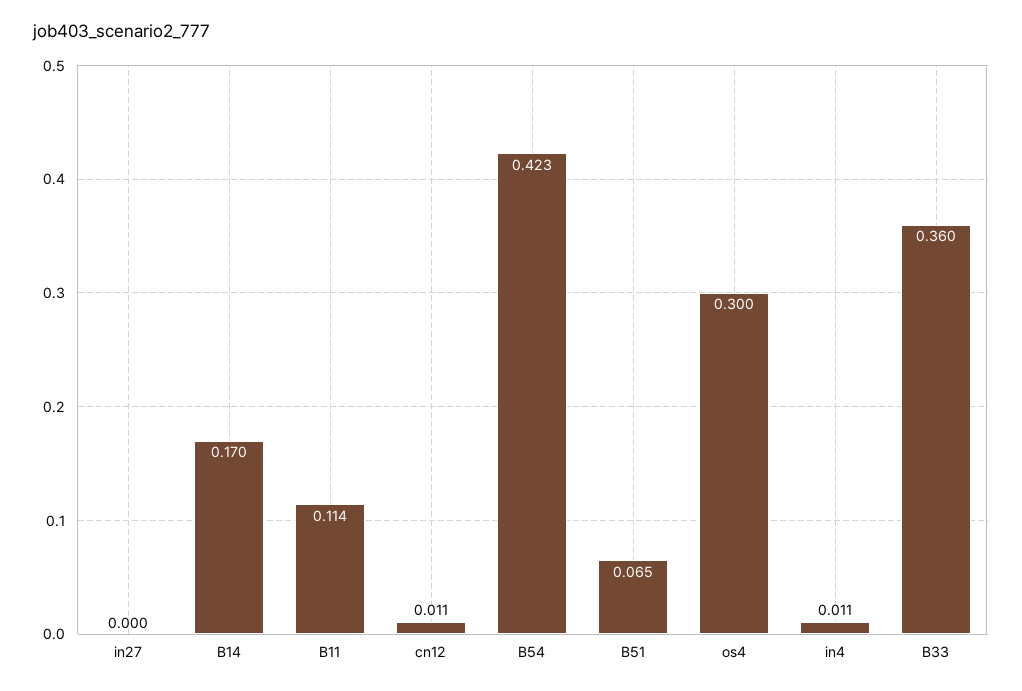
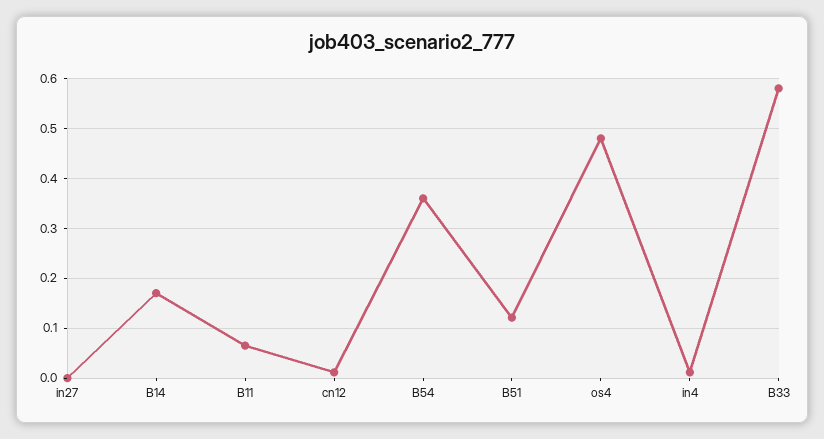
B11: 0.114 -> 0.06
B54: 0.423 -> 0.36
B51: 0.065 -> 0.12
os4: 0.3 -> 0.48
B33: 0.36 -> 0.58

